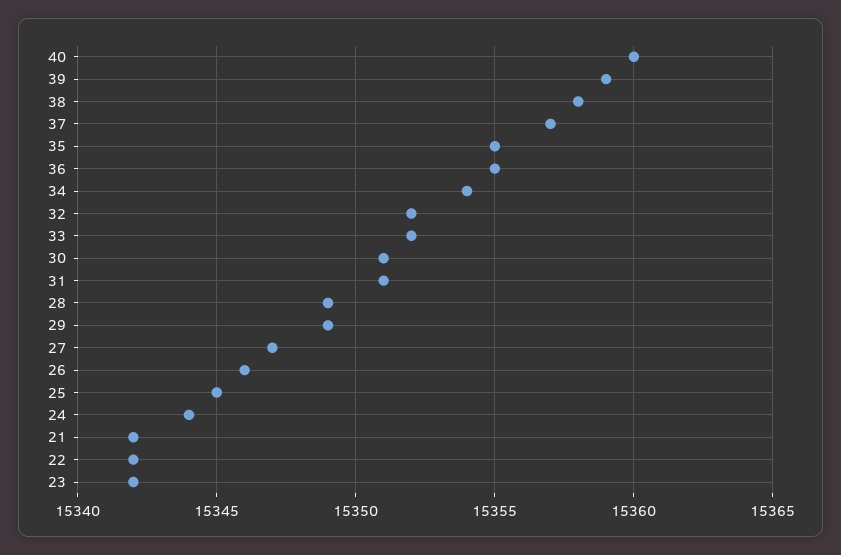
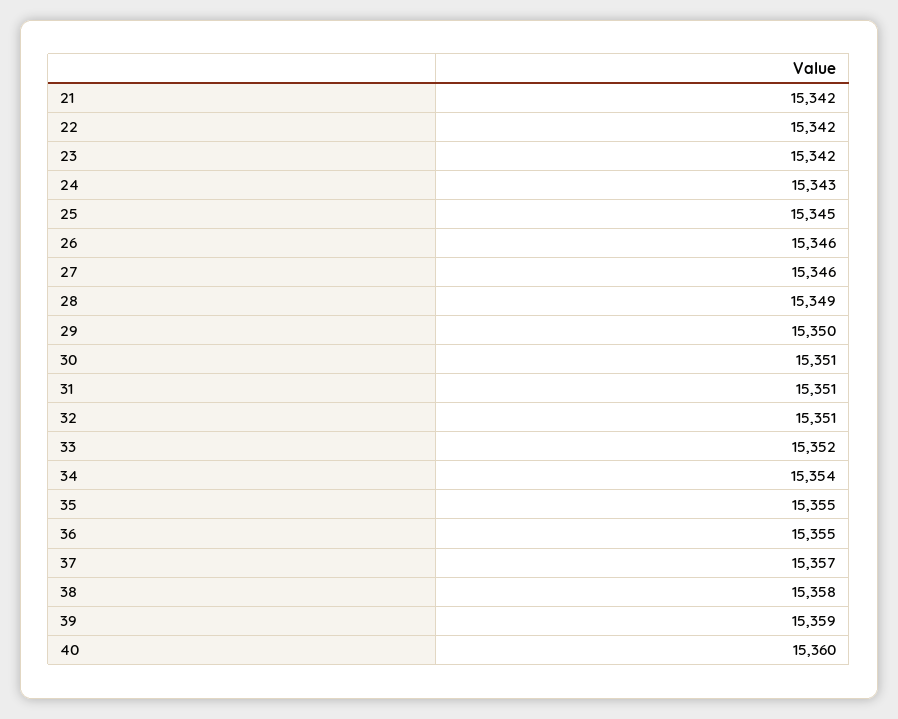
32: 15352 -> 15351
29: 15349 -> 15350
27: 15347 -> 15346
24: 15344 -> 15343

